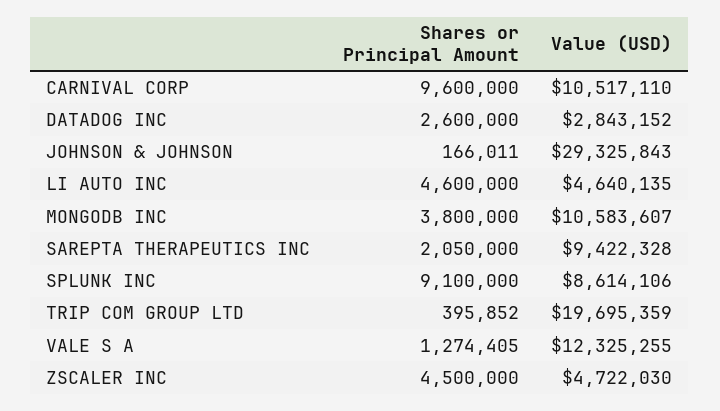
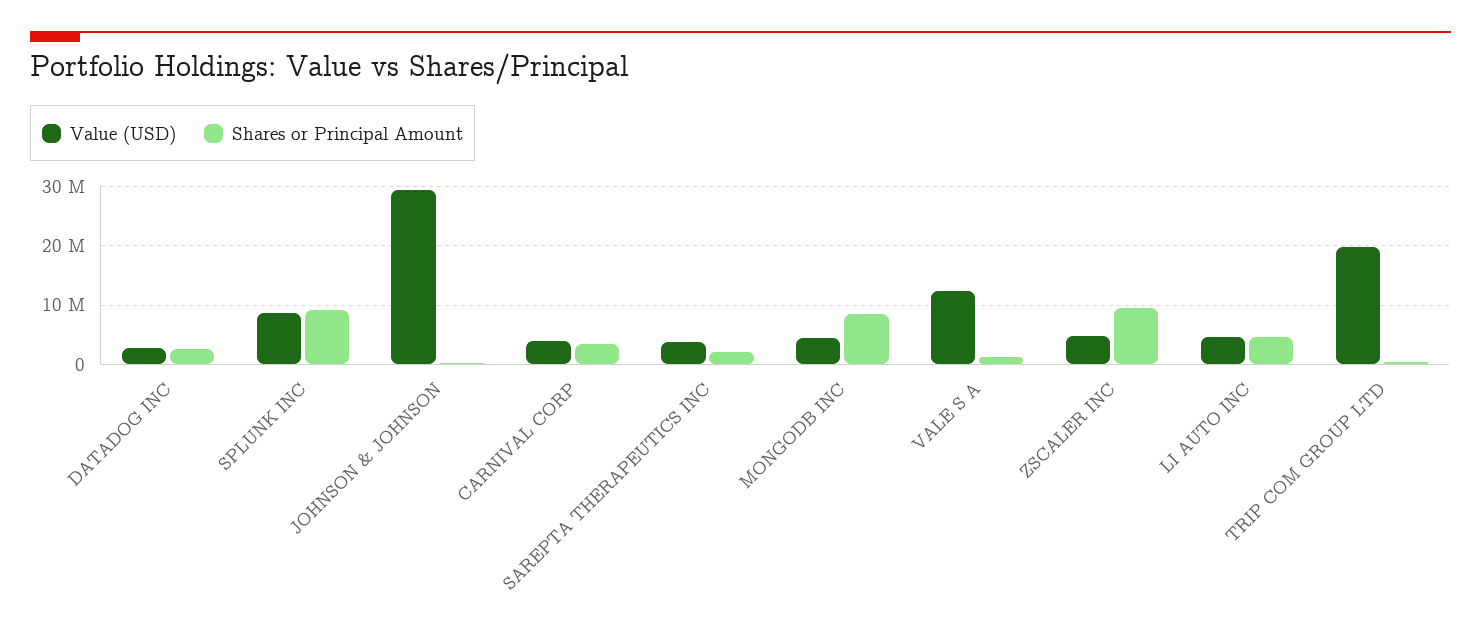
Shares or Principal Amount, CARNIVAL CORP: 9600000 -> 4000000
Value (USD), CARNIVAL CORP: 10517110 -> 4000000
Shares or Principal Amount, MONGODB INC: 3800000 -> 8000000
Value (USD), MONGODB INC: 10583607 -> 4000000
Value (USD), SAREPTA THERAPEUTICS INC: 9422328 -> 4000000
Shares or Principal Amount, ZSCALER INC: 4500000 -> 10000000

